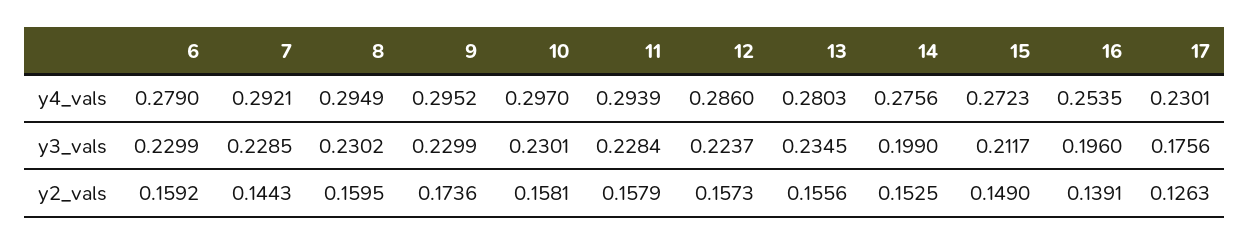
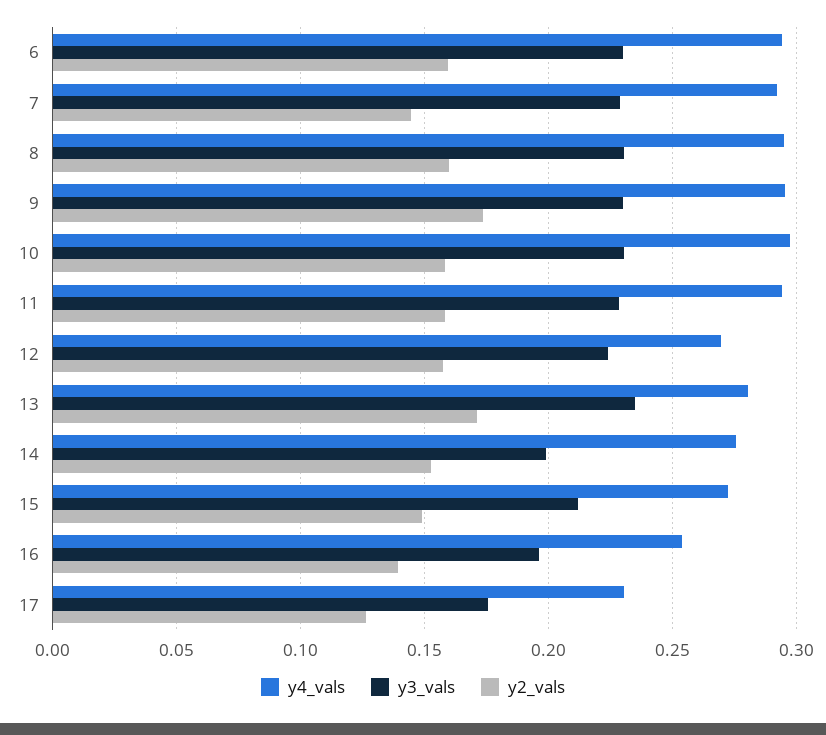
y4_vals, 6: 0.279 -> 0.295
y4_vals, 12: 0.286 -> 0.27
y2_vals, 13: 0.1556 -> 0.17

